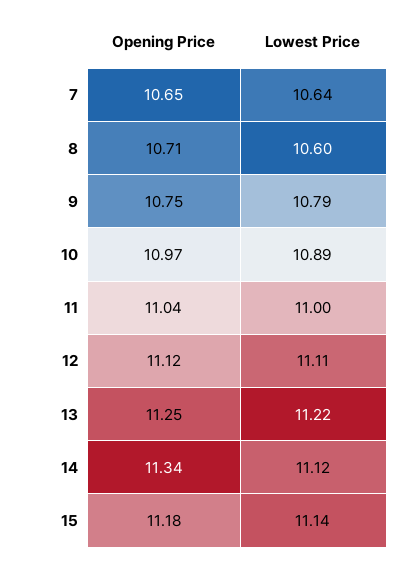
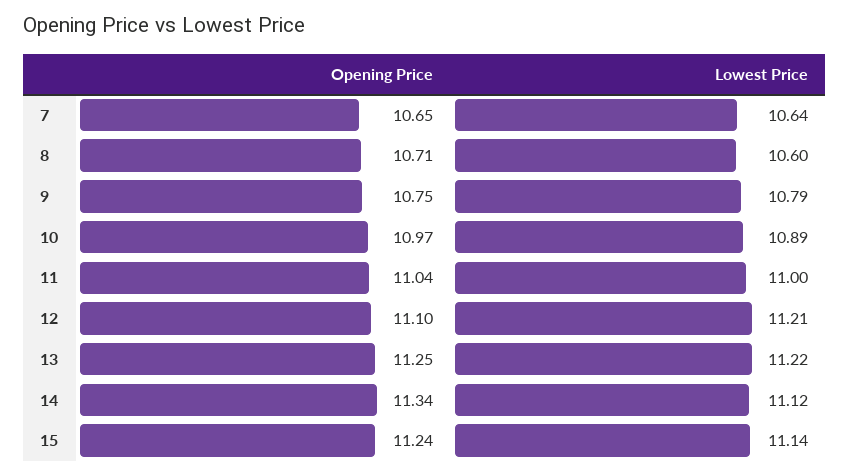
Opening Price, 12: 11.12 -> 11.1
Lowest Price, 12: 11.11 -> 11.21
Opening Price, 15: 11.18 -> 11.24

